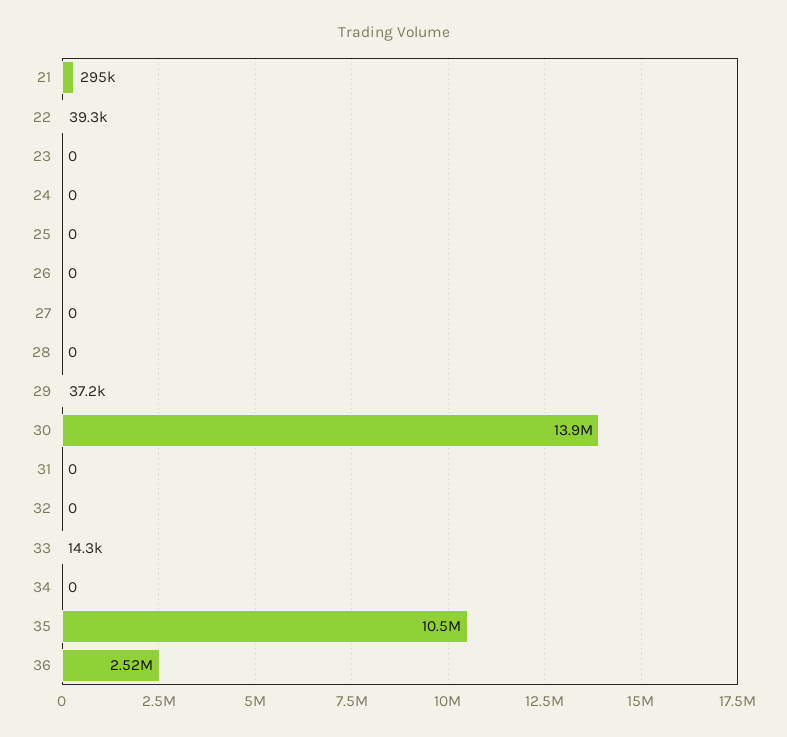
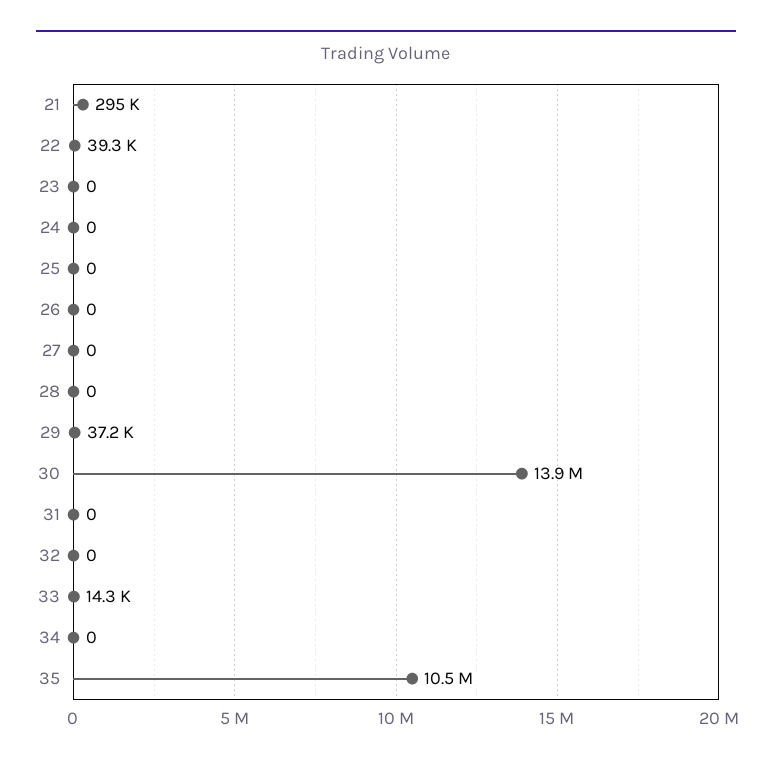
36: 2520000 -> none

